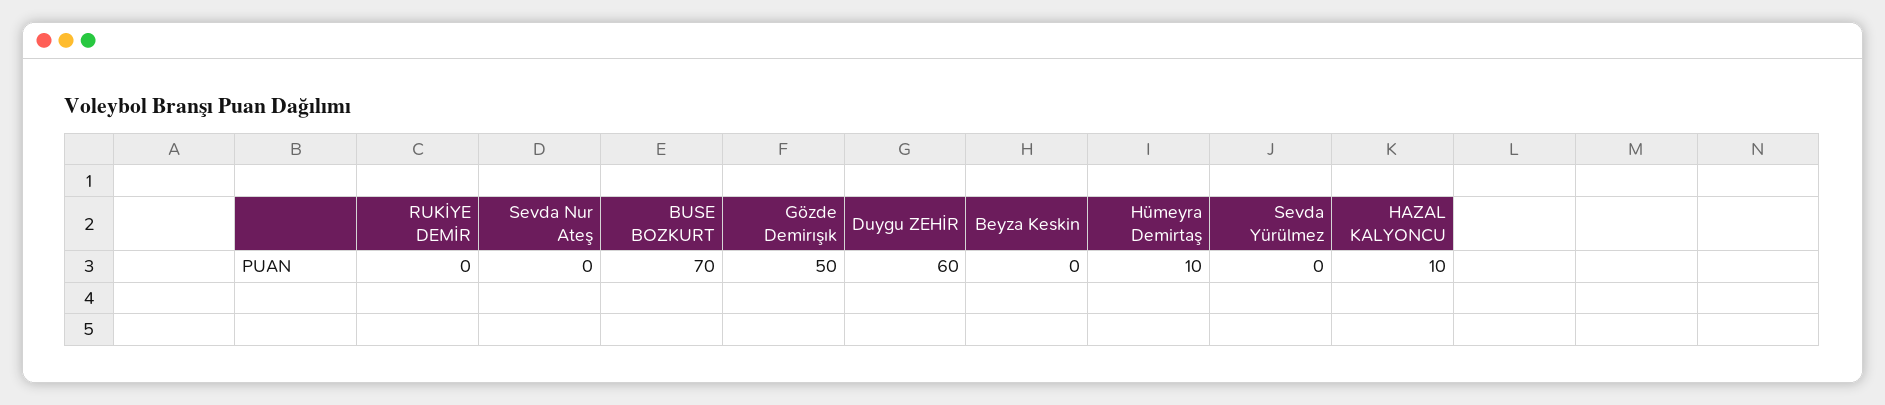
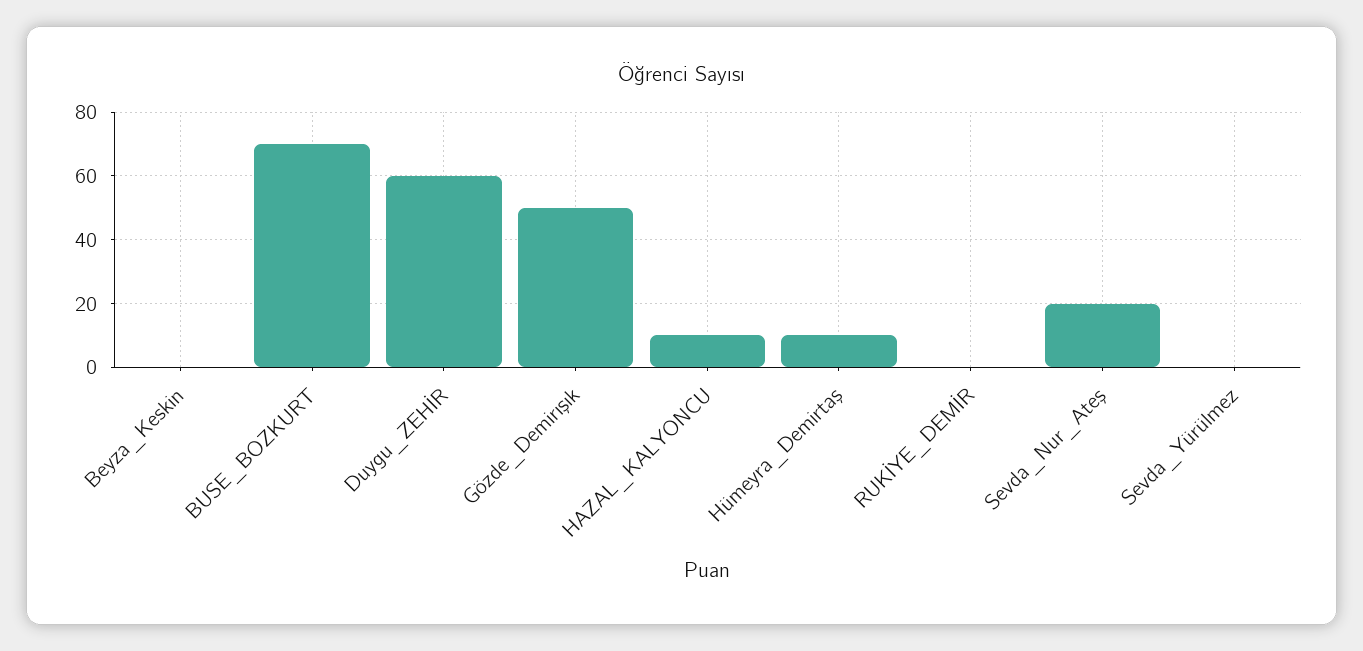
Sevda Nur Ateş: 0 -> 20

